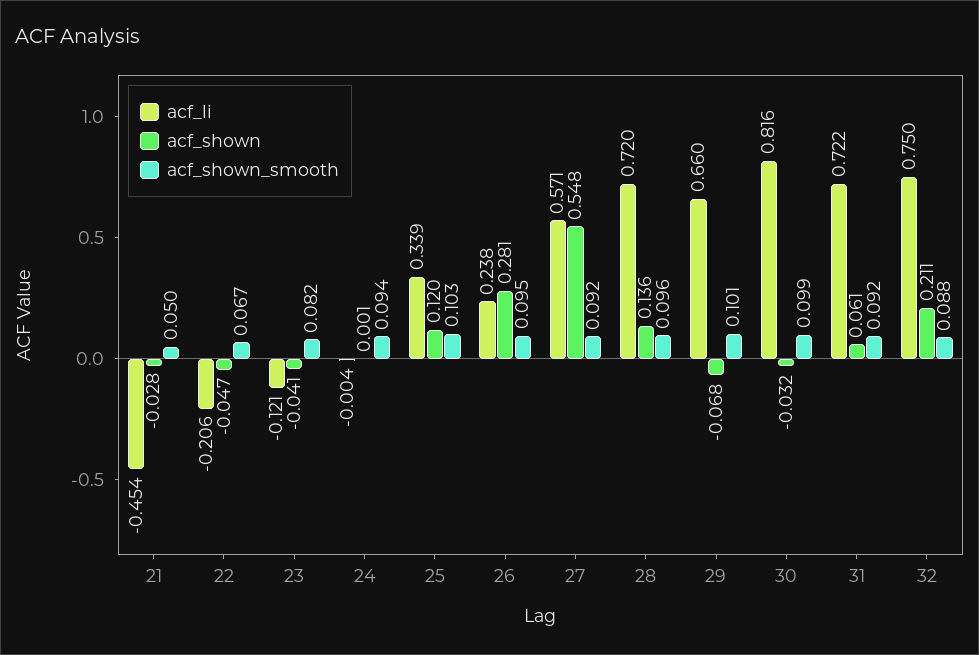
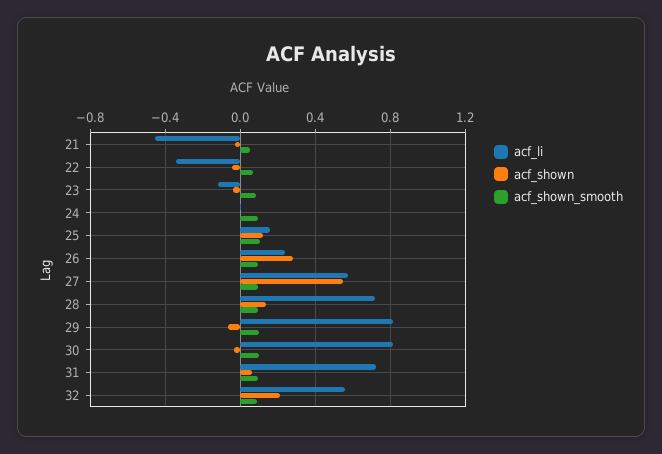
acf_li, 22: -0.206 -> -0.35
acf_li, 25: 0.339 -> 0.15
acf_li, 29: 0.66 -> 0.8
acf_li, 32: 0.75 -> 0.55

